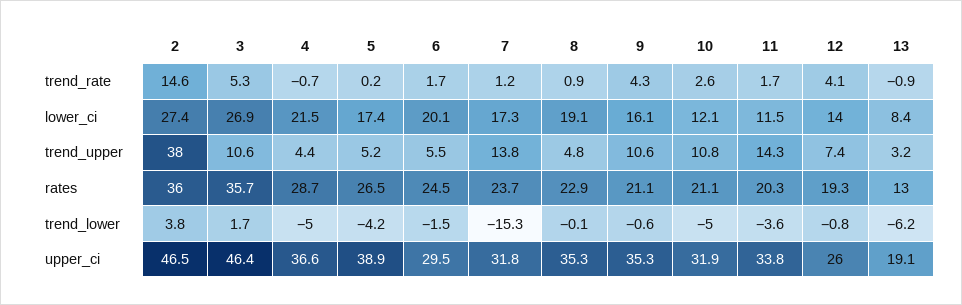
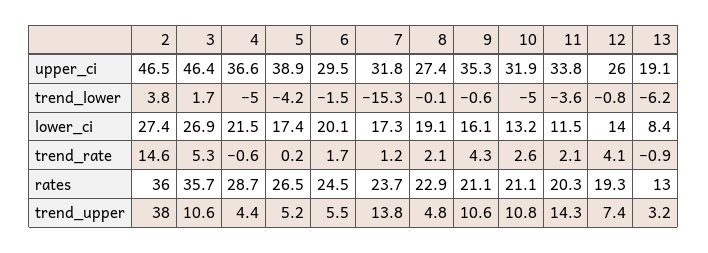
4, trend_rate: -0.7 -> -0.6
8, trend_rate: 0.9 -> 2.1
11, trend_rate: 1.7 -> 2.1
10, lower_ci: 12.1 -> 13.2
8, upper_ci: 35.3 -> 27.4

